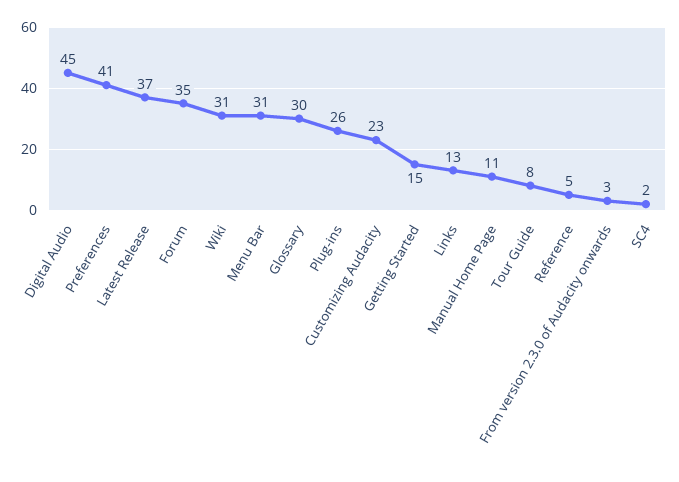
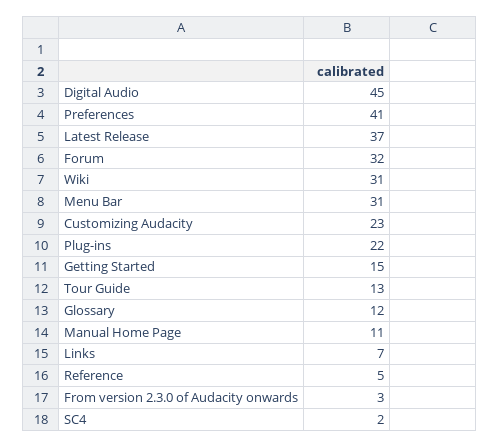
Forum: 35 -> 32
Glossary: 30 -> 12
Plug-ins: 26 -> 22
Links: 13 -> 7
Tour Guide: 8 -> 13

